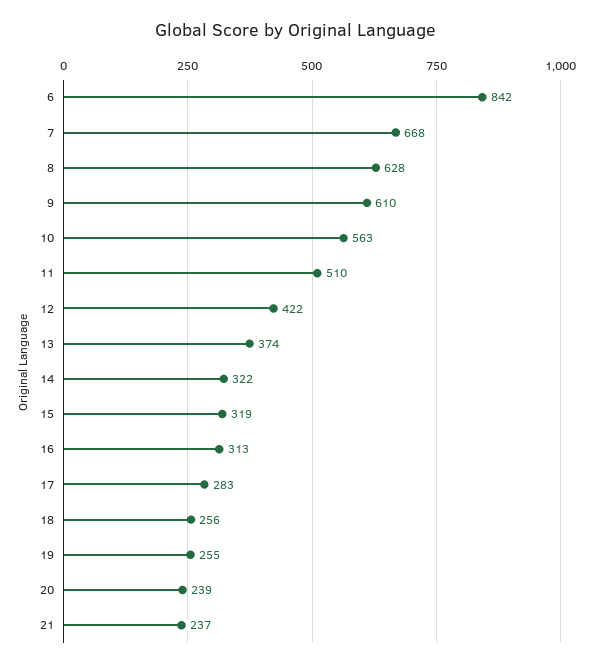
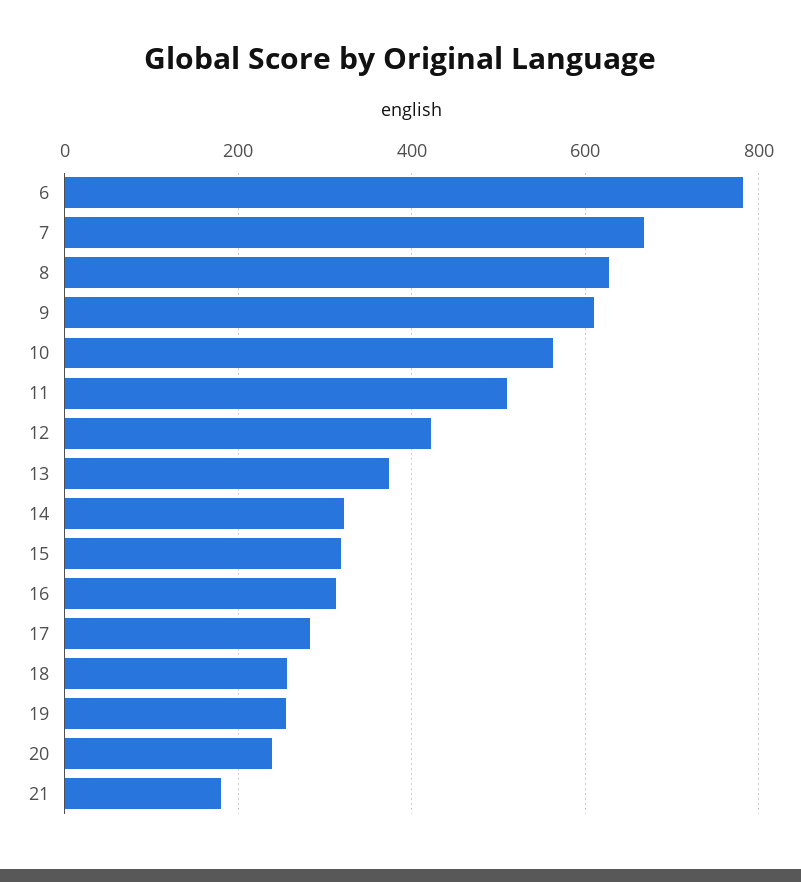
6: 842 -> 780
21: 237 -> 180

